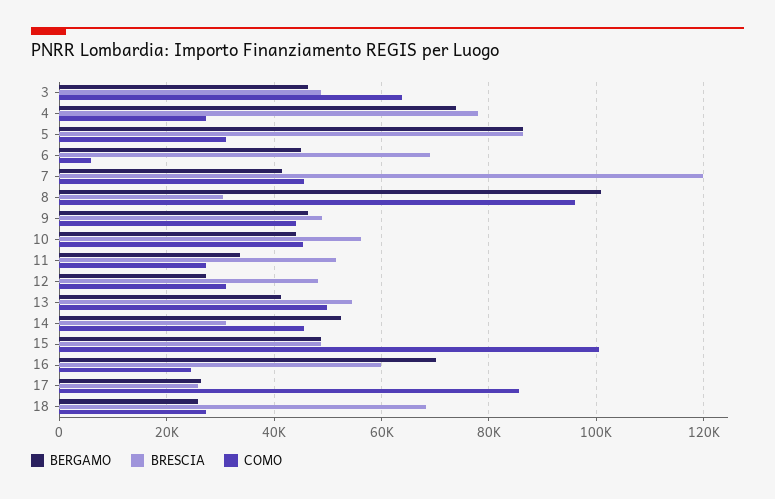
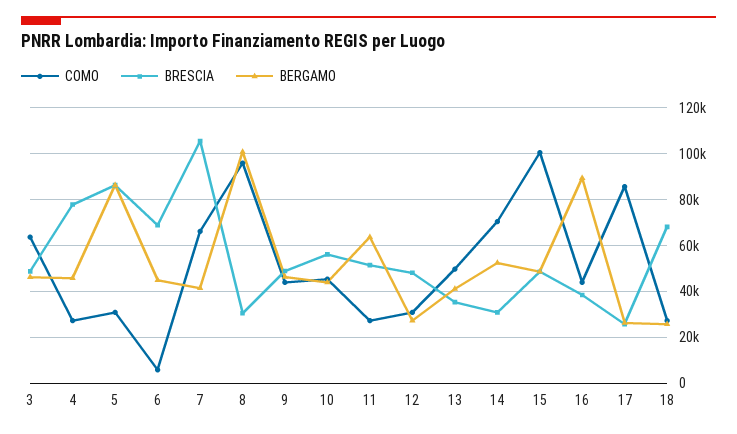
BERGAMO, 4: 74000 -> 45000
BRESCIA, 7: 120000 -> 105000
COMO, 7: 46000 -> 65000
BERGAMO, 11: 34000 -> 65000
BRESCIA, 13: 54000 -> 35000
COMO, 14: 46000 -> 70000
BERGAMO, 16: 70000 -> 90000
BRESCIA, 16: 60000 -> 40000
COMO, 16: 24000 -> 45000

